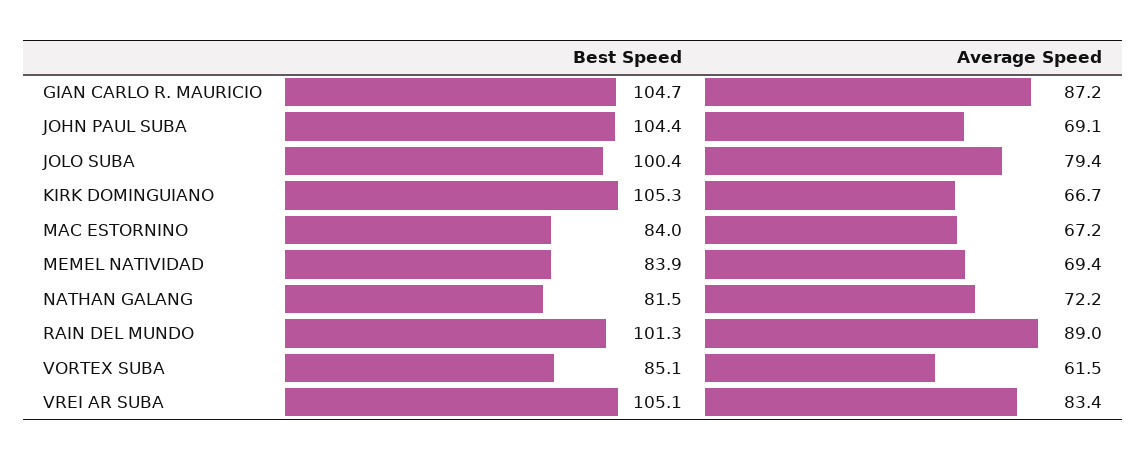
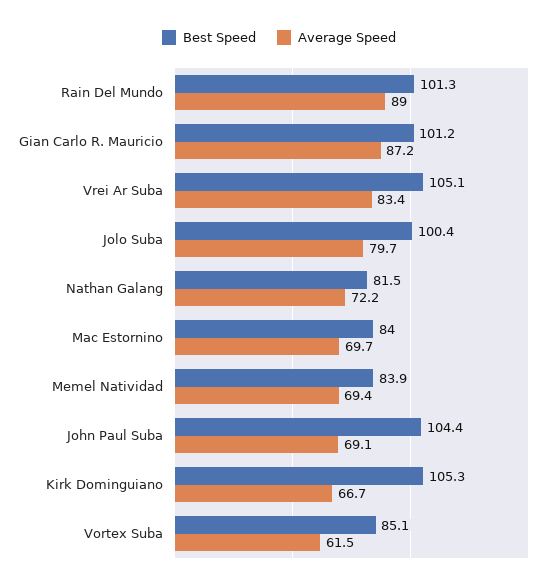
Best Speed, GIAN CARLO R. MAURICIO: 104.7 -> 101.2
Average Speed, JOLO SUBA: 79.4 -> 79.7
Average Speed, MAC ESTORNINO: 67.2 -> 69.7

